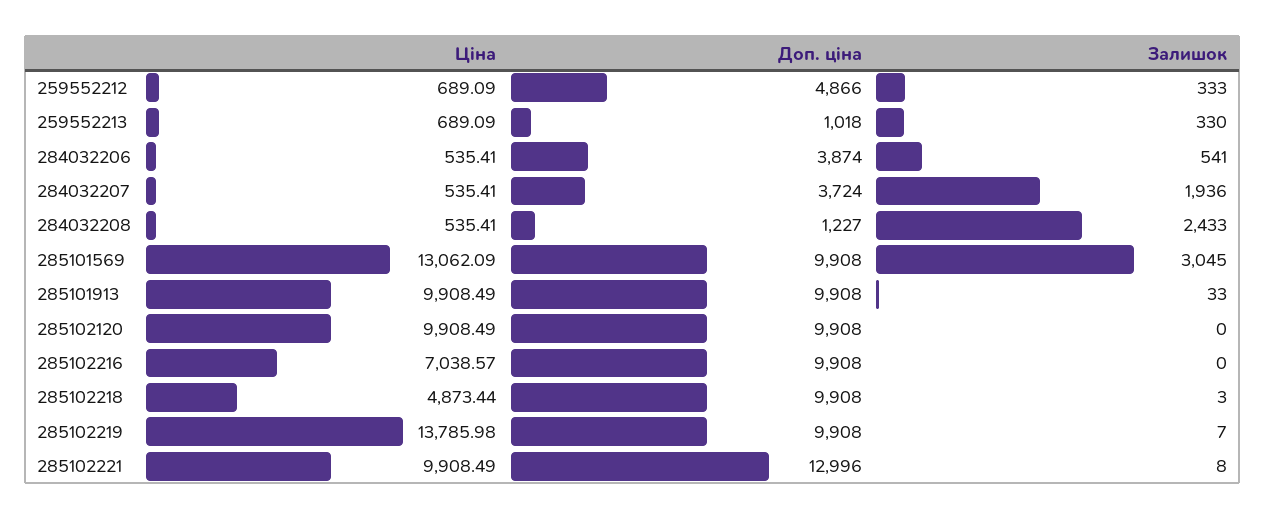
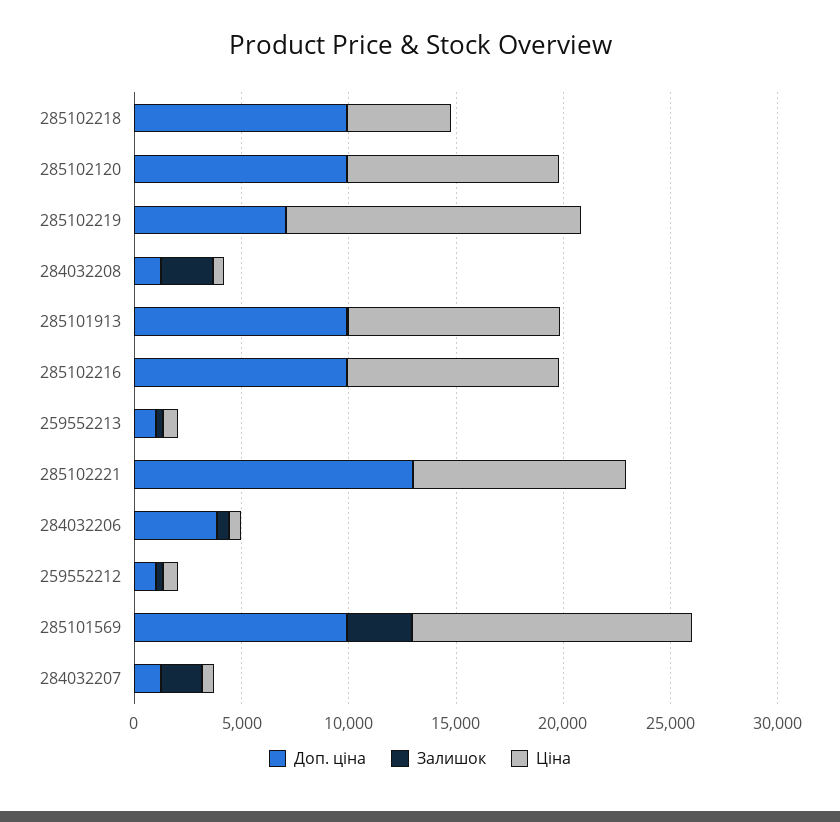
Доп. ціна, 259552212: 4866 -> 1000
Доп. ціна, 284032207: 3724 -> 1000
Ціна, 285102216: 7038.57 -> 10000
Доп. ціна, 285102219: 9908 -> 7000

